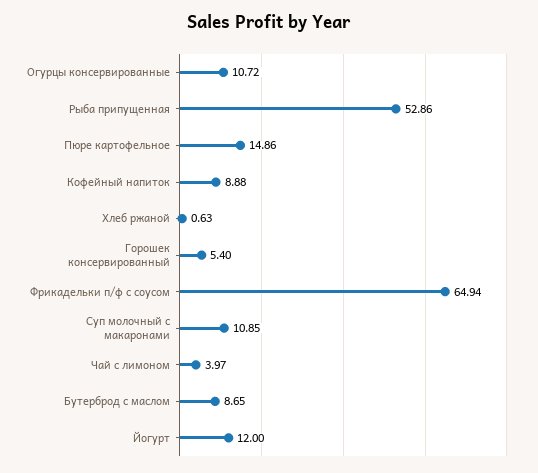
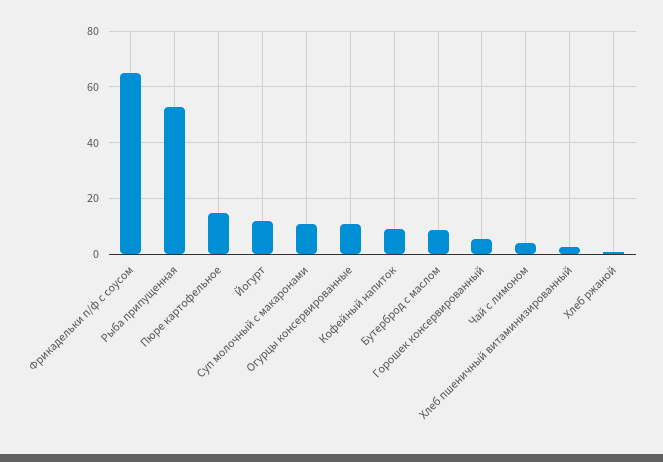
Хлеб пшеничный витаминизированный: none -> 2.5

